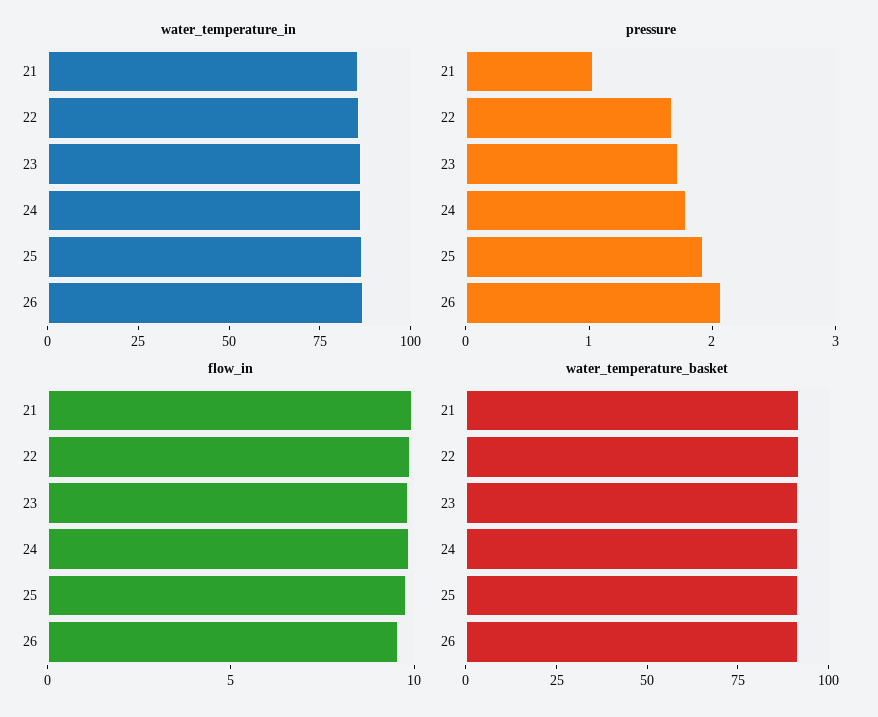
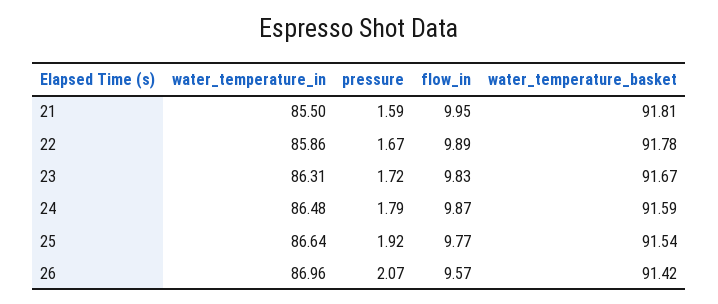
pressure, 21: 1 -> 1.59

